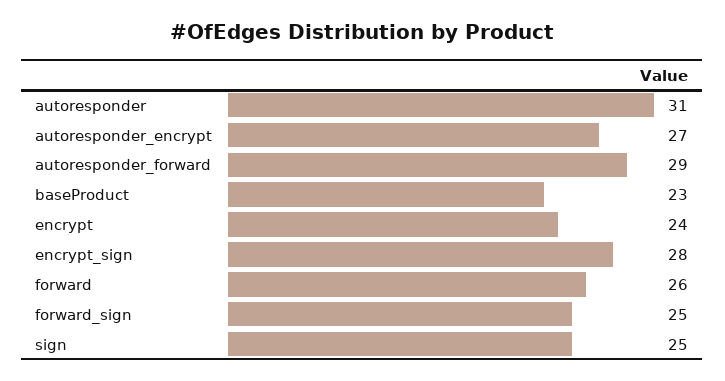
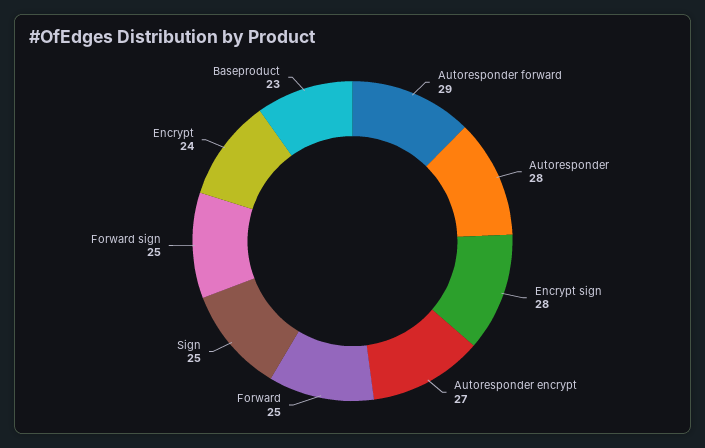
autoresponder: 31 -> 28
forward: 26 -> 25

